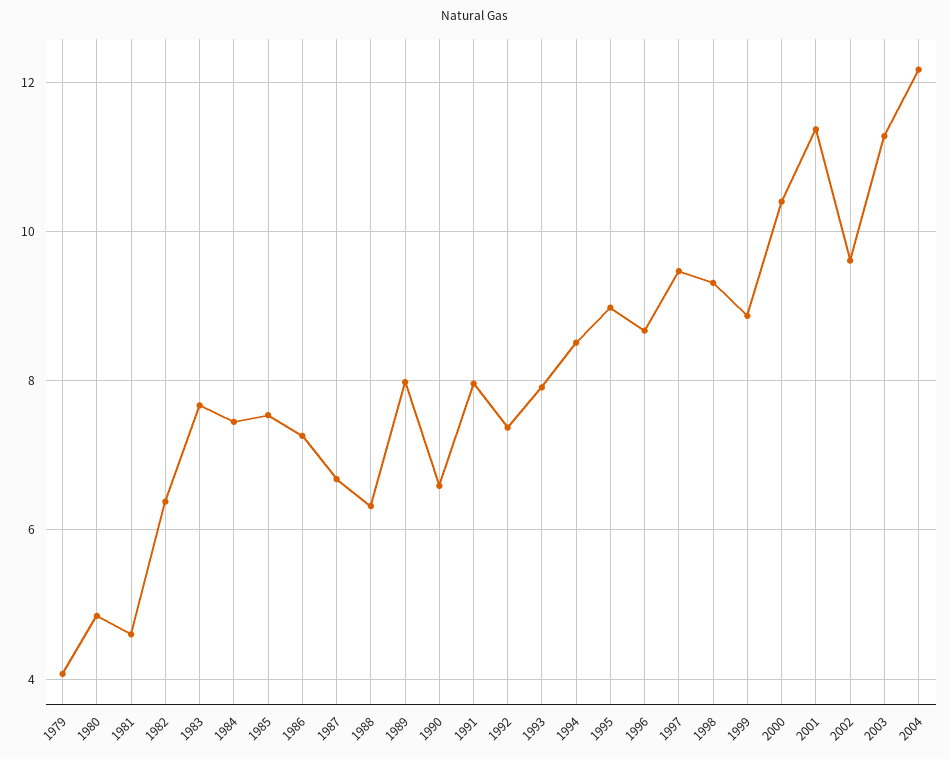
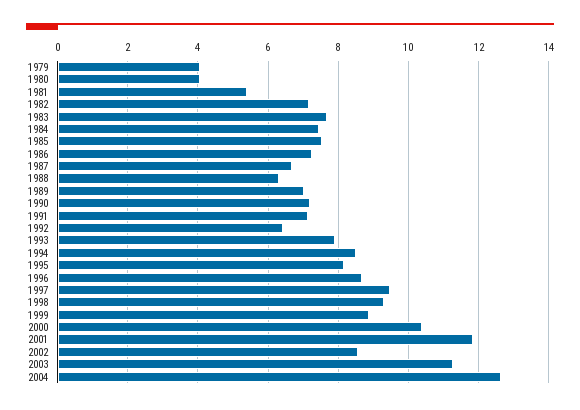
1980: 4.8 -> 4
1981: 4.6 -> 5.4
1982: 6.4 -> 7.2
1989: 8 -> 7
1990: 6.6 -> 7.2
1991: 8 -> 7.2
1992: 7.4 -> 6.4
1995: 9 -> 8.2
2001: 11.4 -> 11.8
2002: 9.6 -> 8.6
2004: 12.2 -> 12.6

